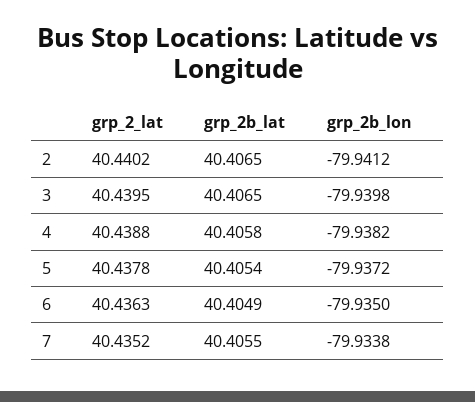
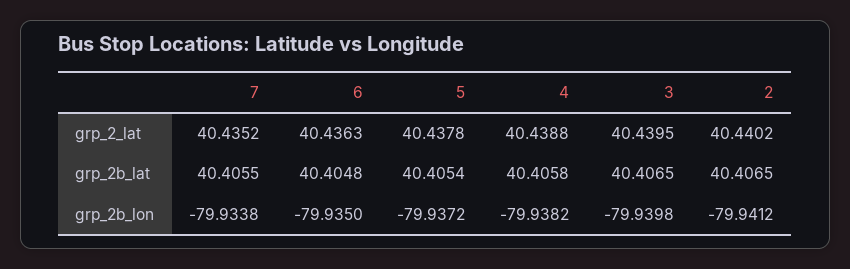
grp_2b_lat, 6: 40.4049 -> 40.4048

